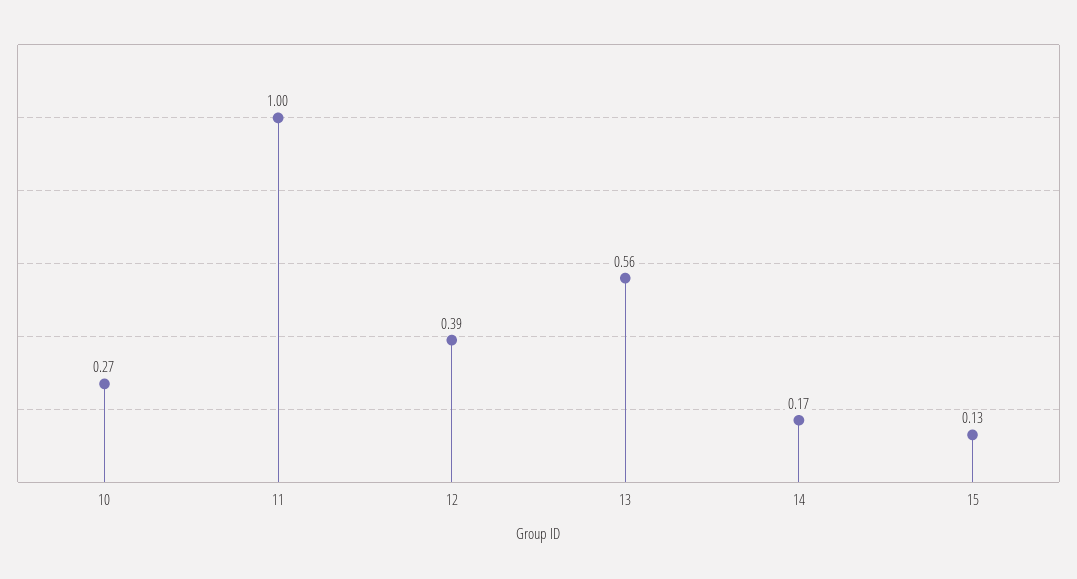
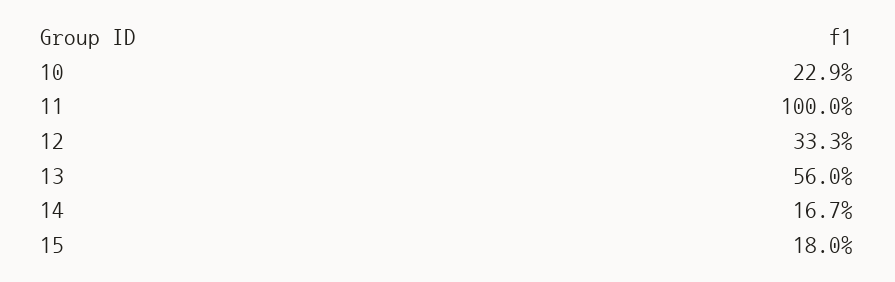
10: 0.27 -> 0.229
12: 0.39 -> 0.333
15: 0.13 -> 0.18

